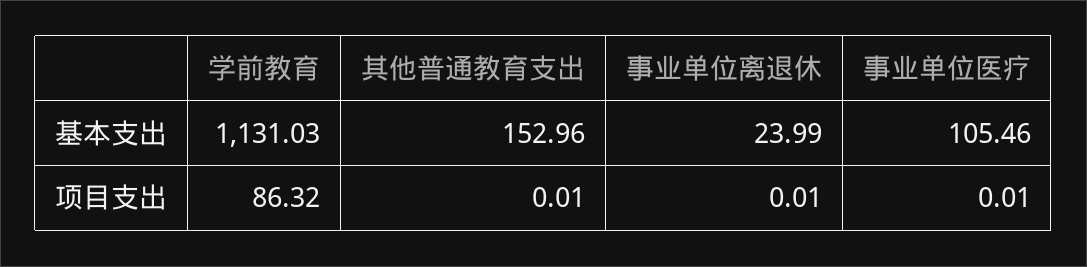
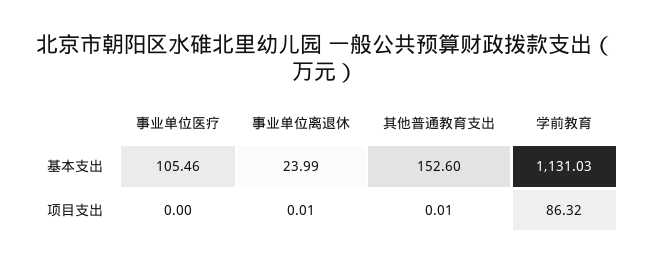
其他普通教育支出, 基本支出: 152.96 -> 152.6
事业单位医疗, 项目支出: 0.01 -> 0

